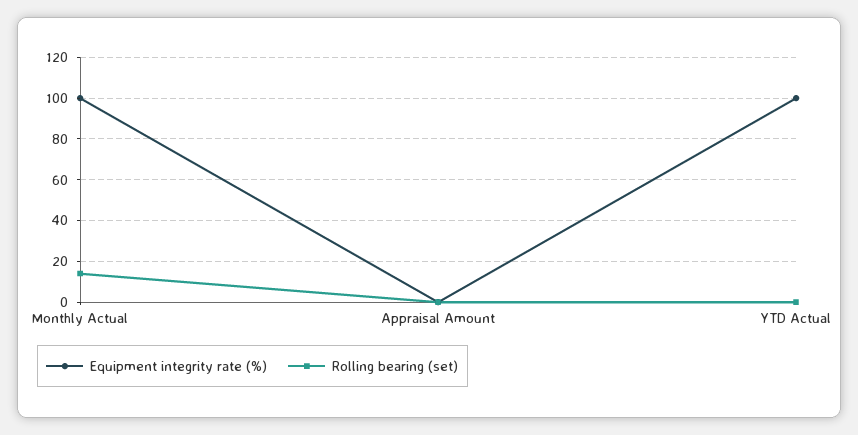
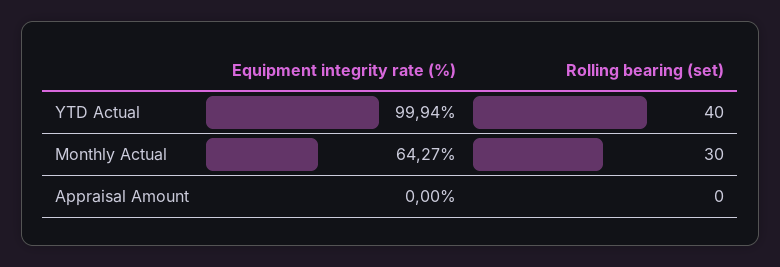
Equipment integrity rate (%), Monthly Actual: 100 -> 64.27
Rolling bearing (set), Monthly Actual: 15 -> 30
Rolling bearing (set), YTD Actual: 0 -> 40

